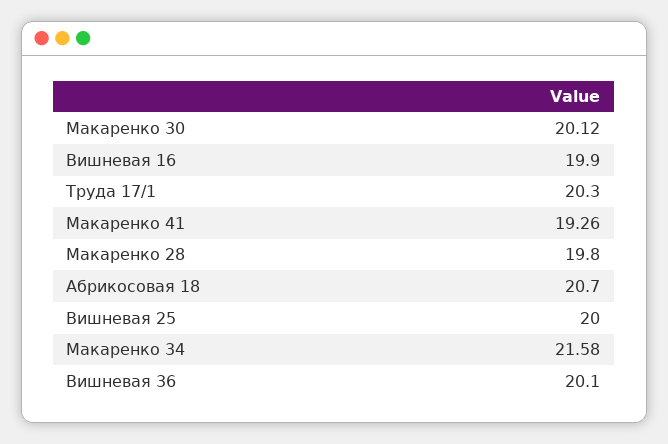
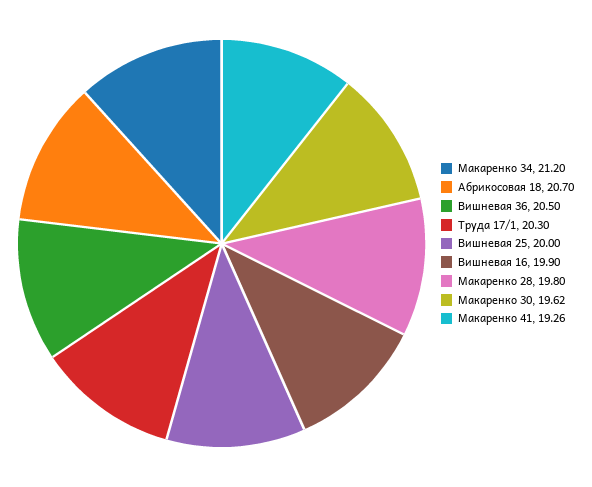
Макаренко 30: 20.12 -> 19.62
Макаренко 34: 21.58 -> 21.2
Вишневая 36: 20.1 -> 20.5

